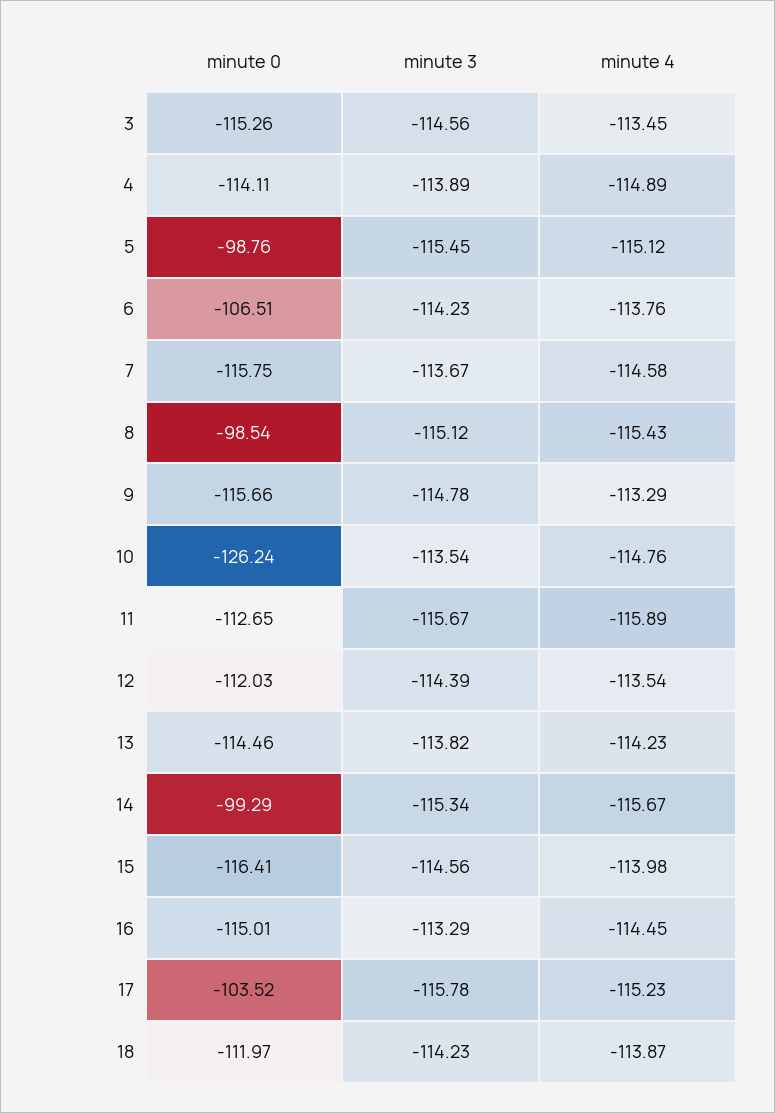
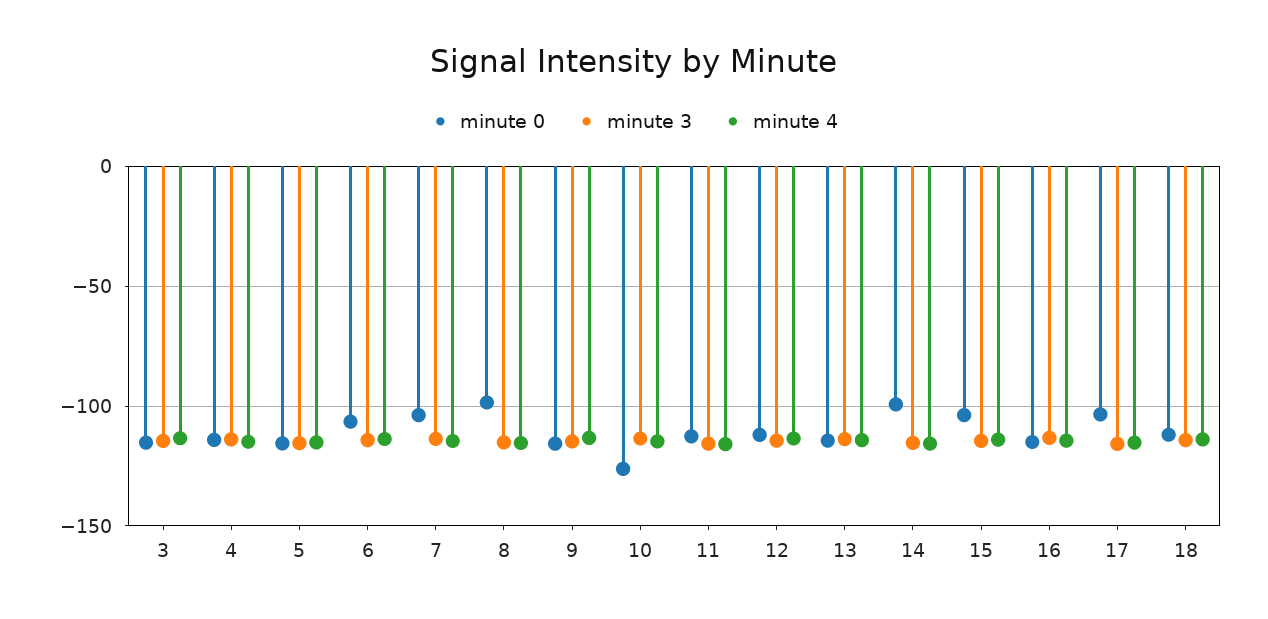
minute 0, 5: -98.76 -> -115
minute 0, 7: -115.75 -> -105
minute 0, 15: -116.41 -> -105

